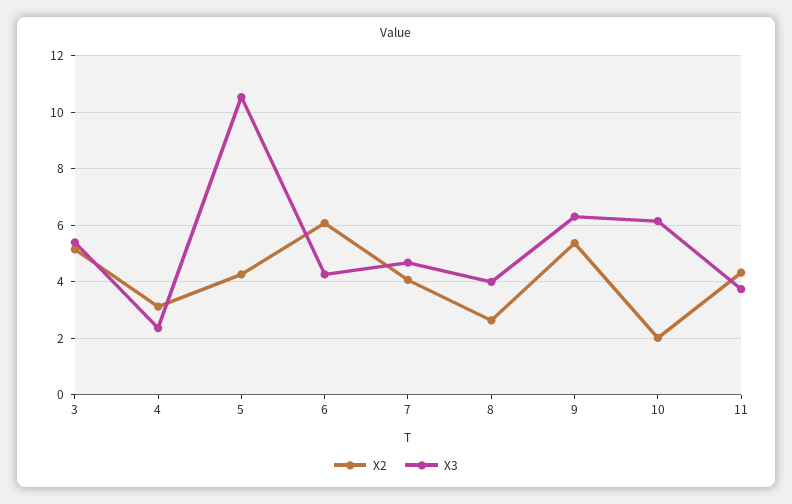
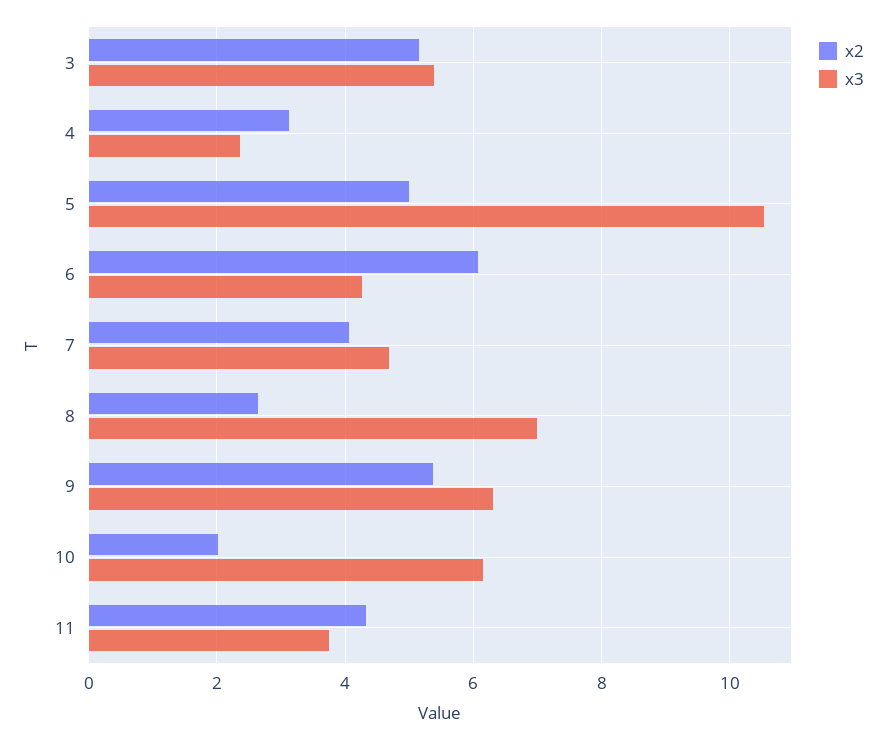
X2, 5: 4.25 -> 5
X3, 8: 4 -> 7

